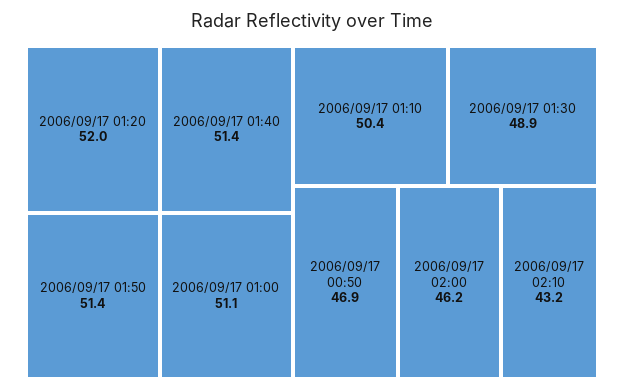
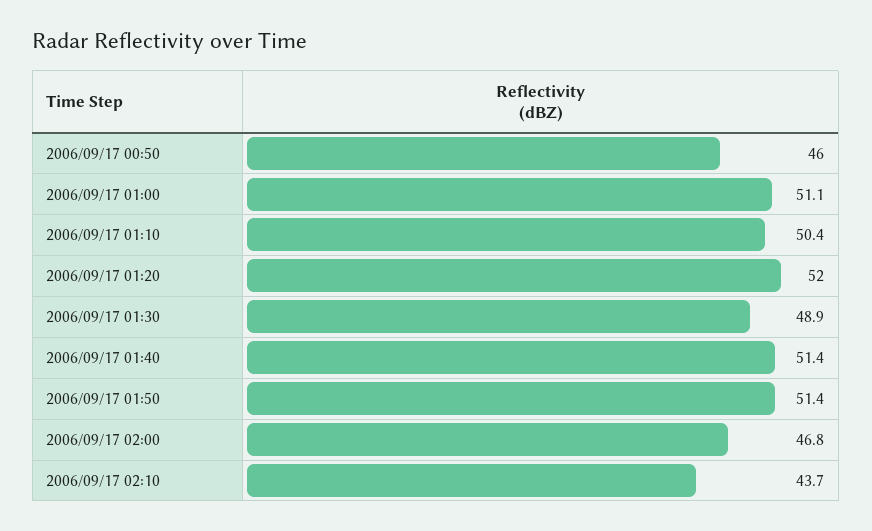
2006/09/17 00:50: 46.9 -> 46
2006/09/17 02:00: 46.2 -> 46.8
2006/09/17 02:10: 43.2 -> 43.7

